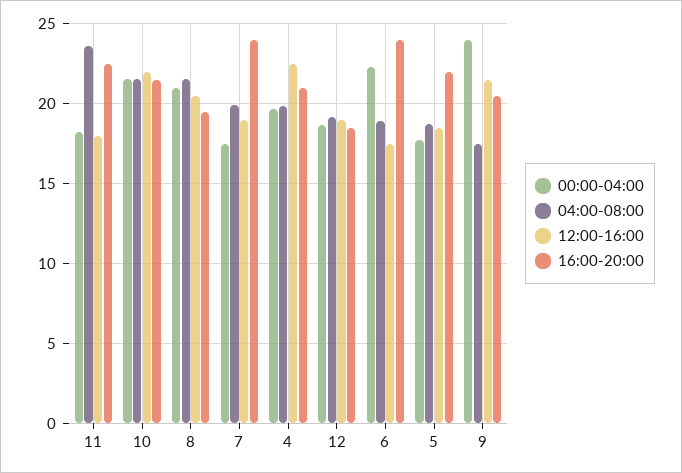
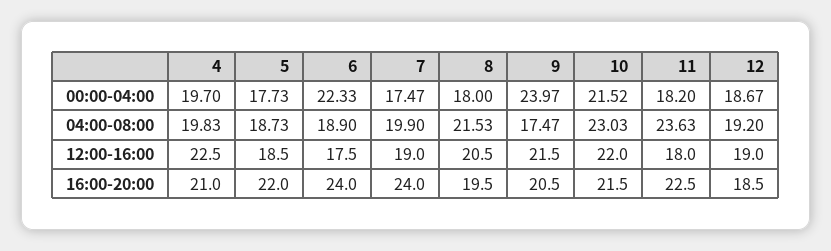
04:00-08:00, 10: 21.5 -> 23.03
00:00-04:00, 8: 21 -> 18

